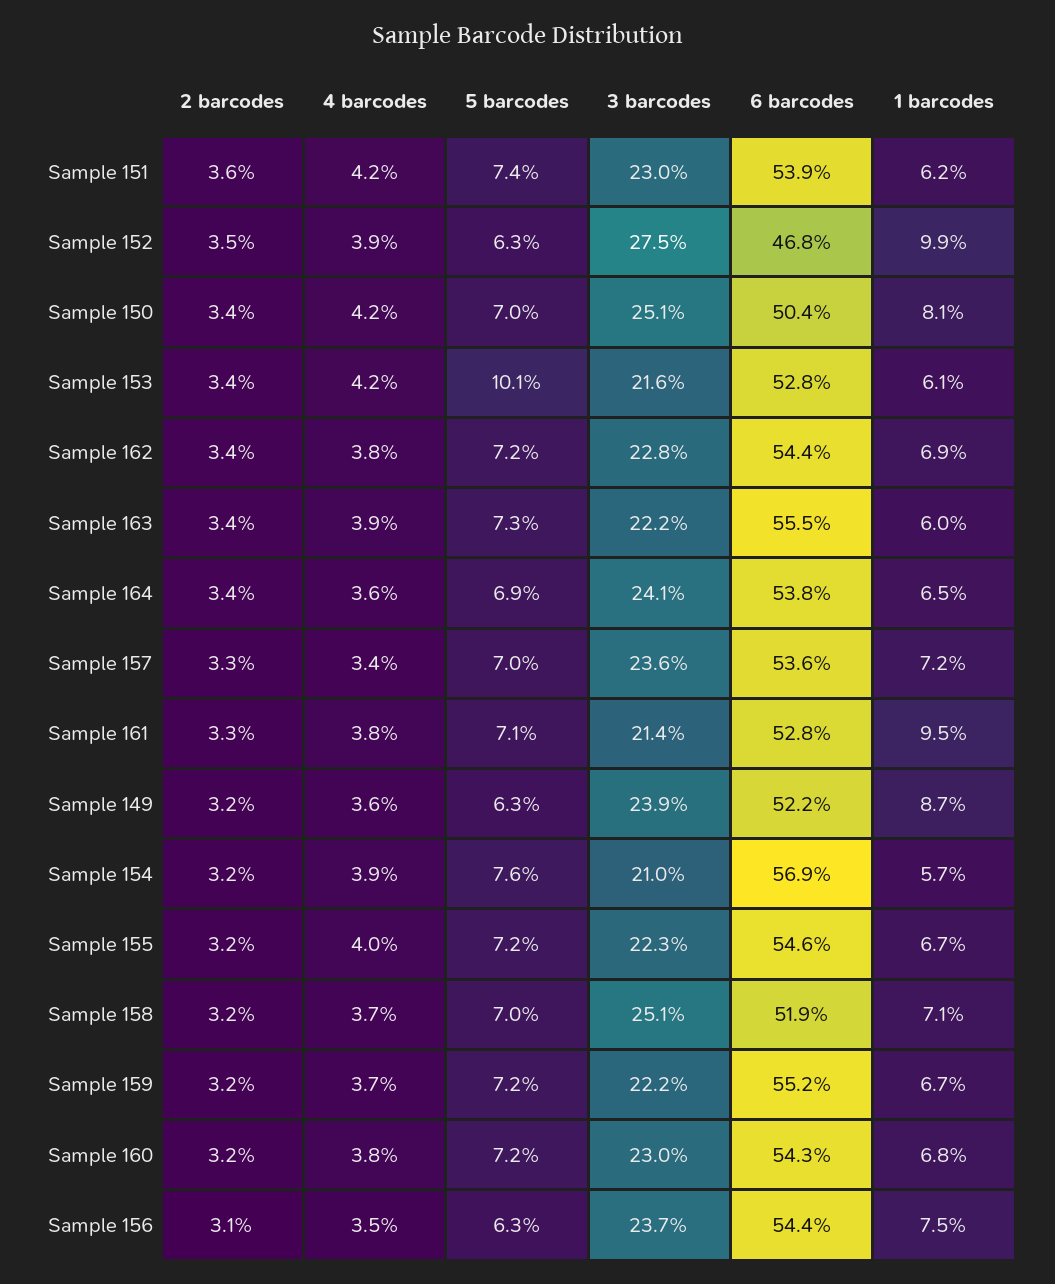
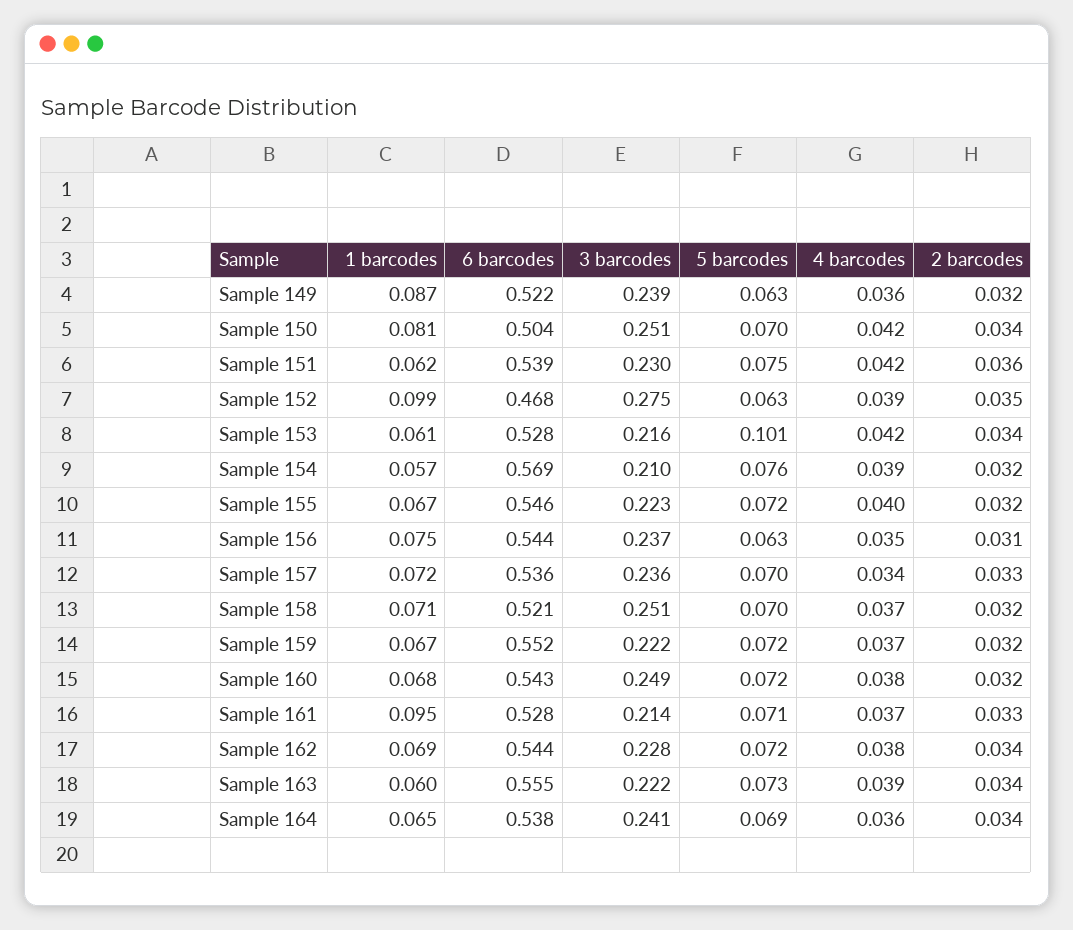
5 barcodes, Sample 151: 0.074 -> 0.075
4 barcodes, Sample 161: 0.038 -> 0.037
6 barcodes, Sample 158: 0.519 -> 0.521
3 barcodes, Sample 160: 0.23 -> 0.249

